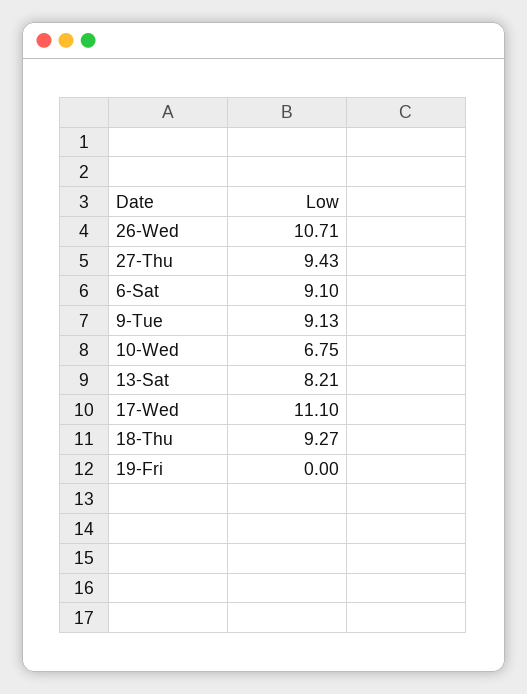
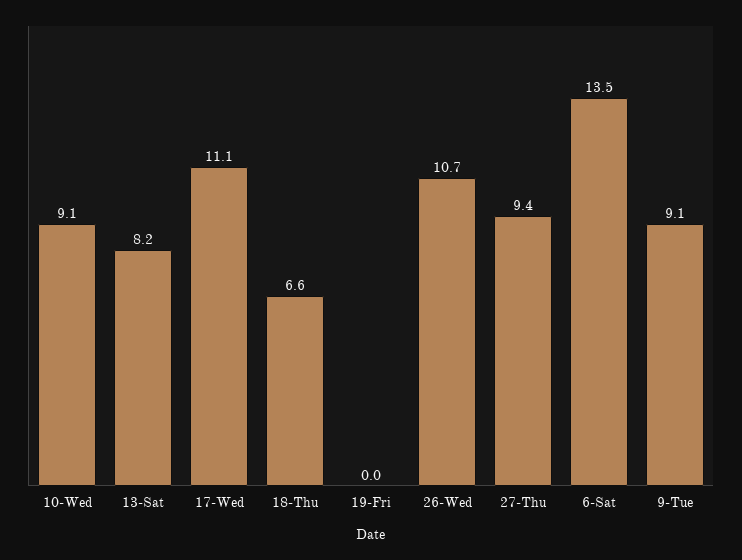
6-Sat: 9.1 -> 13.5
10-Wed: 6.75 -> 9.1
18-Thu: 9.27 -> 6.6

